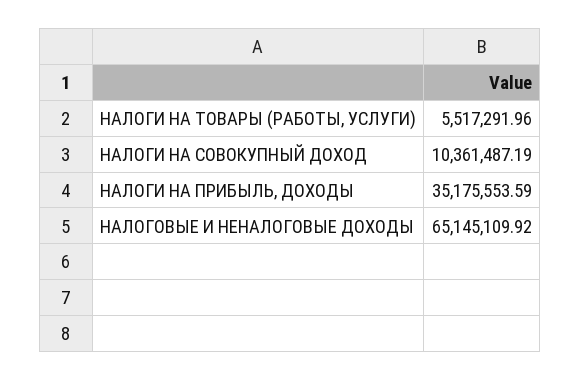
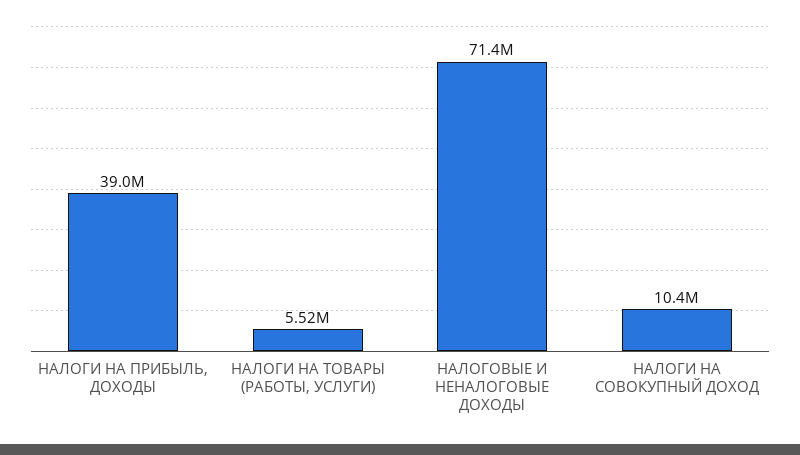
НАЛОГИ НА ПРИБЫЛЬ, ДОХОДЫ: 35175553.59 -> 39000000
НАЛОГОВЫЕ И НЕНАЛОГОВЫЕ ДОХОДЫ: 65145109.92 -> 71400000

